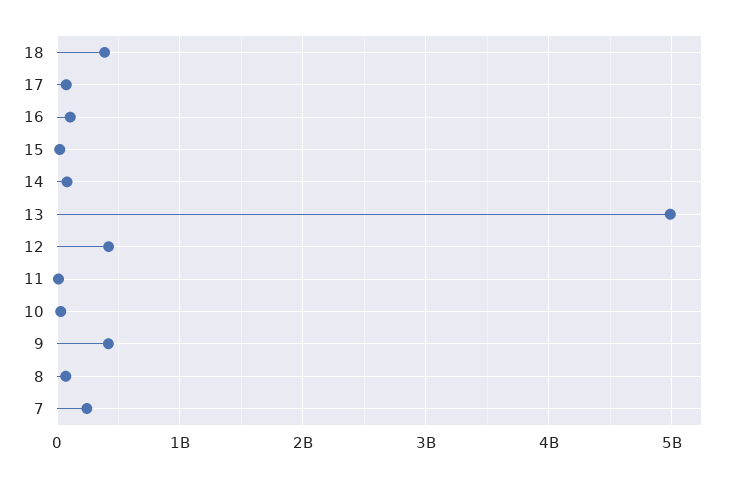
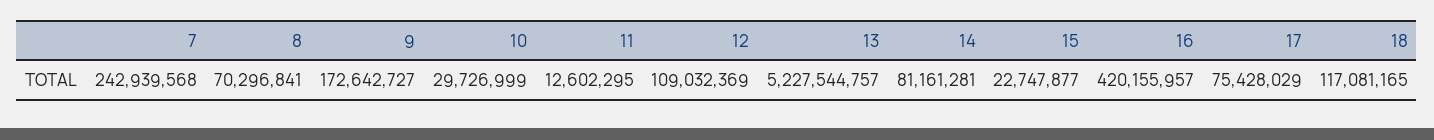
18: 400000000 -> 117081165
16: 100000000 -> 420155957
13: 5000000000 -> 5227544757
12: 400000000 -> 109032369
9: 400000000 -> 172642727

